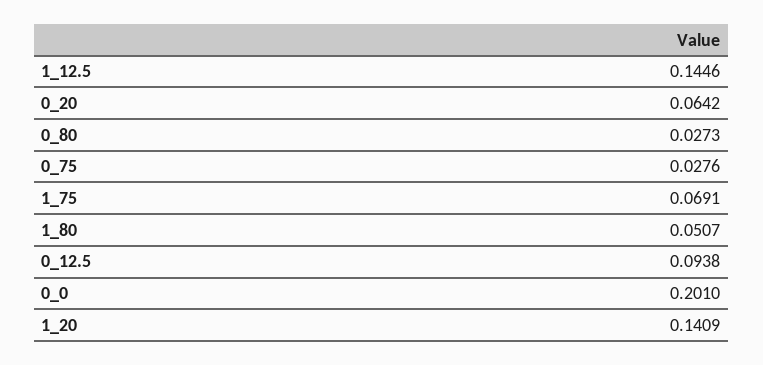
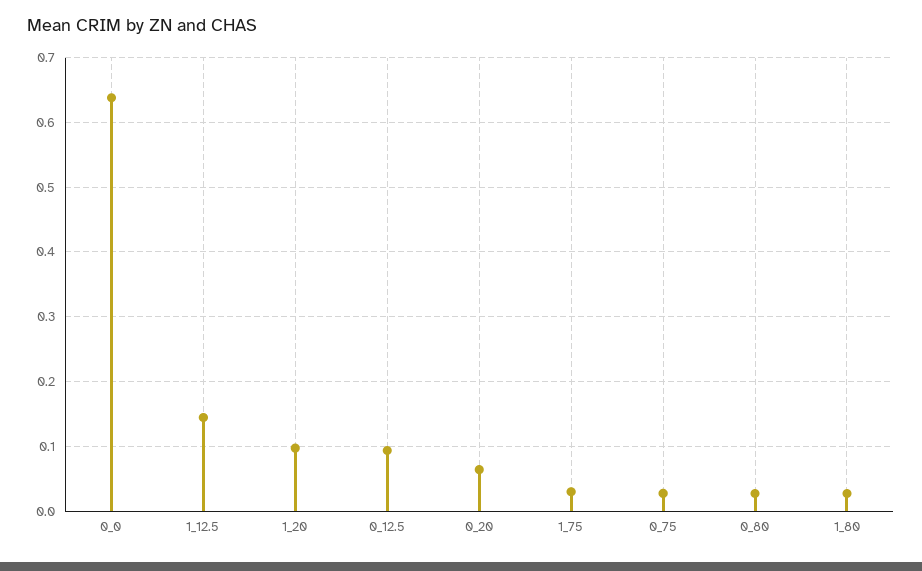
1_75: 0.0691 -> 0.03
1_80: 0.0507 -> 0.03
0_0: 0.201 -> 0.64
1_20: 0.1409 -> 0.1

